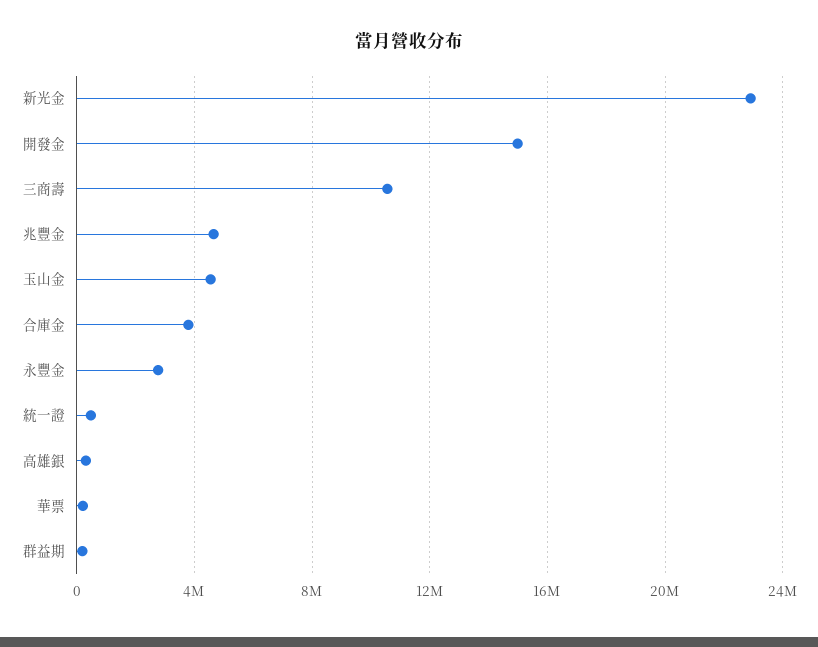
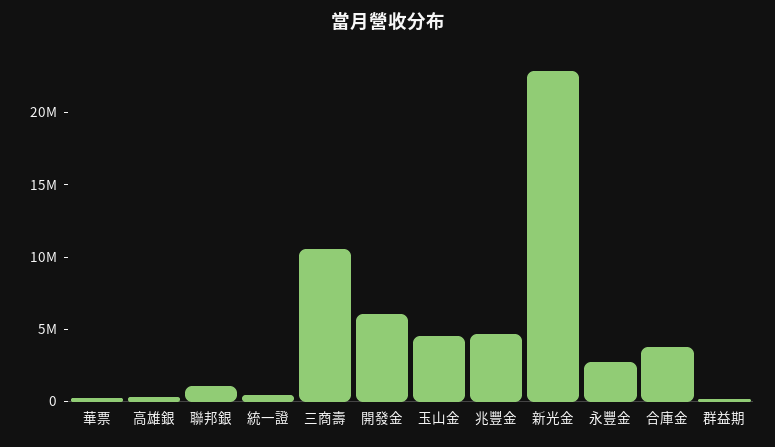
開發金: 15000000 -> 6000000
聯邦銀: none -> 1000000

